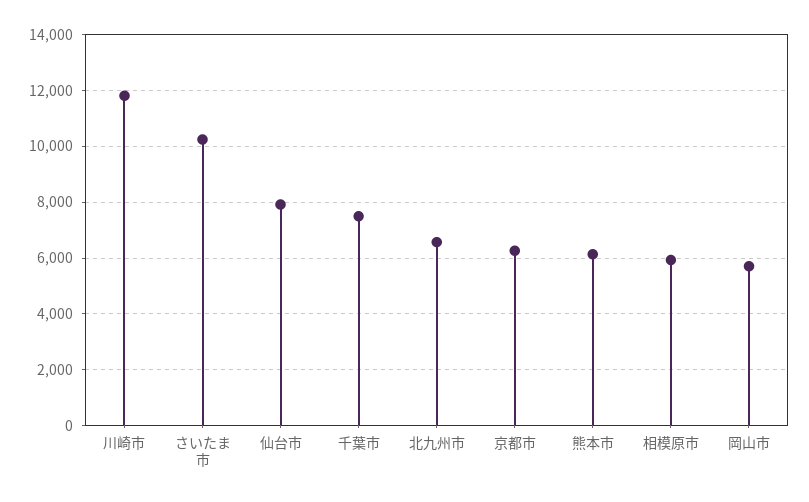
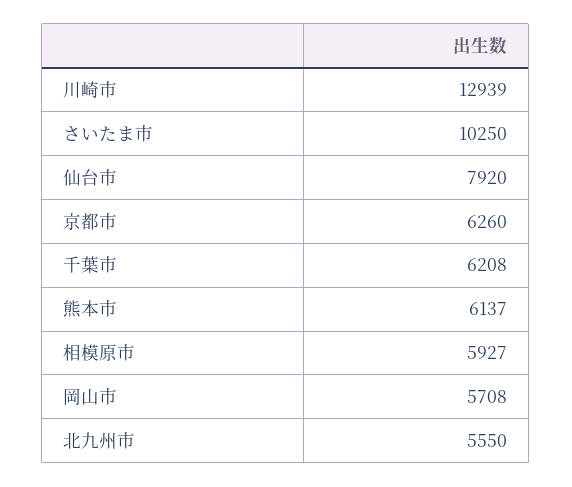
川崎市: 11750 -> 12939
千葉市: 7500 -> 6208
北九州市: 6500 -> 5550

